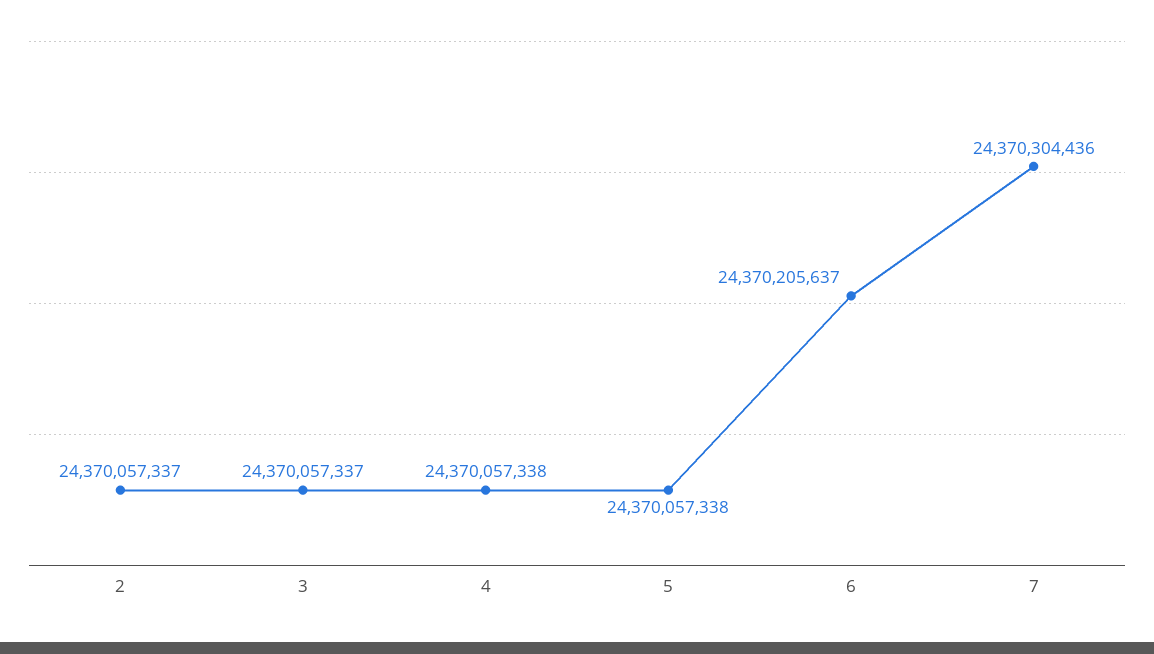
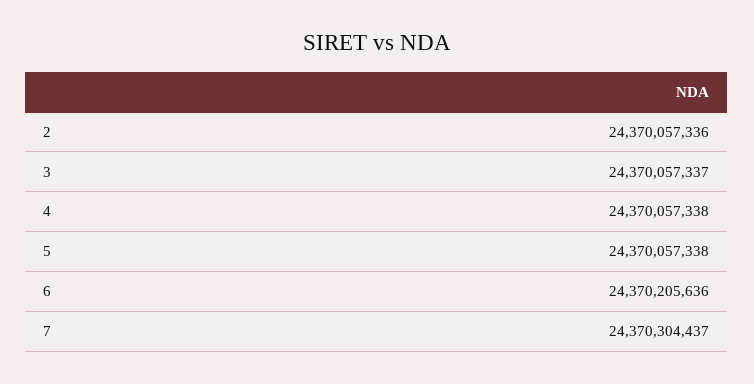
2: 24370057337 -> 24370057336
6: 24370205637 -> 24370205636
7: 24370304436 -> 24370304437

